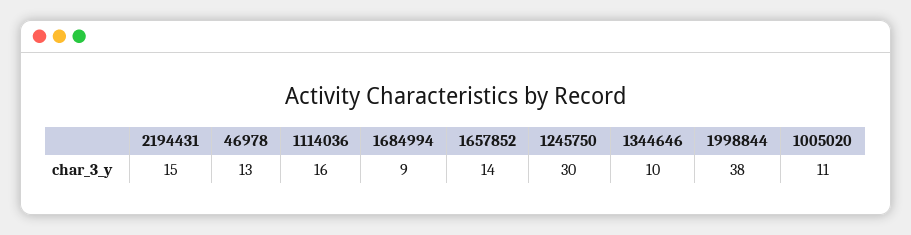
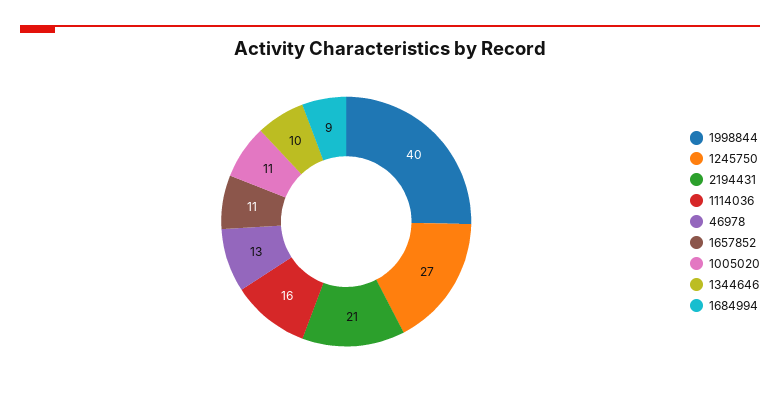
2194431: 15 -> 21
1657852: 14 -> 11
1245750: 30 -> 27
1998844: 38 -> 40

